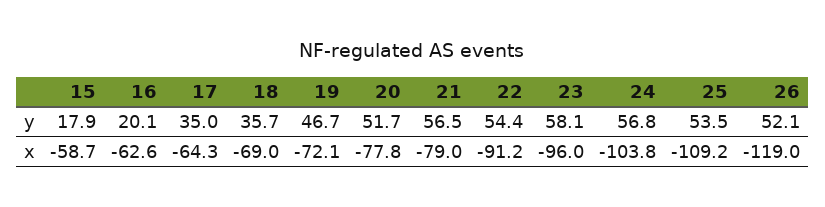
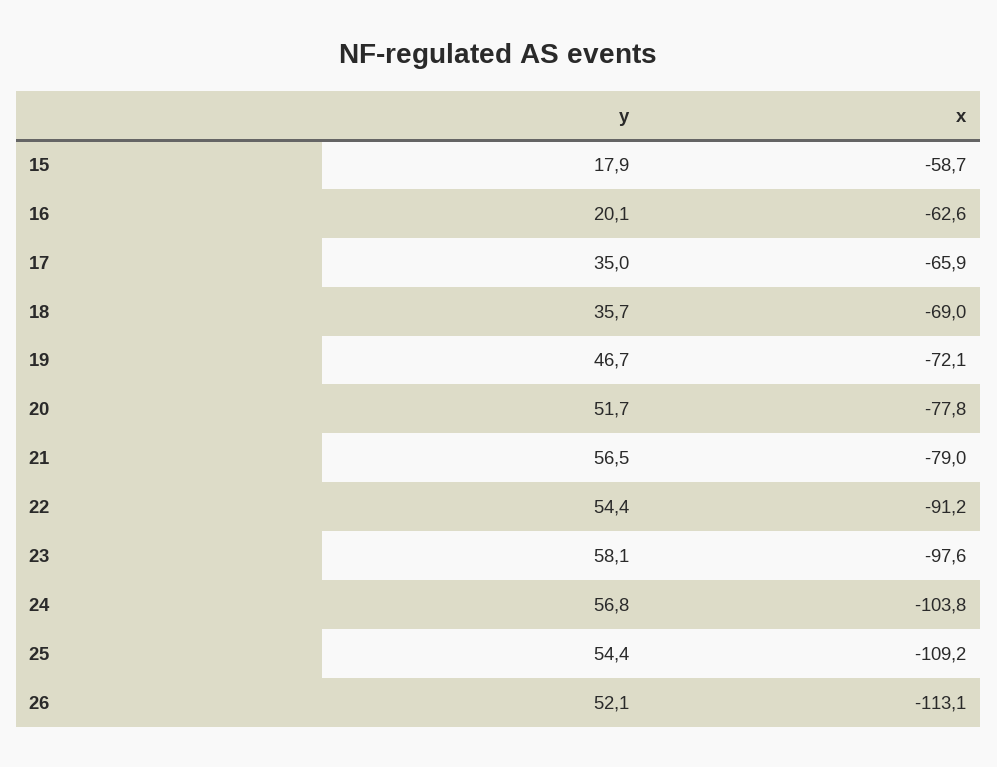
25, y: 53.5 -> 54.4
17, x: -64.3 -> -65.9
23, x: -96 -> -97.6
26, x: -119 -> -113.1

